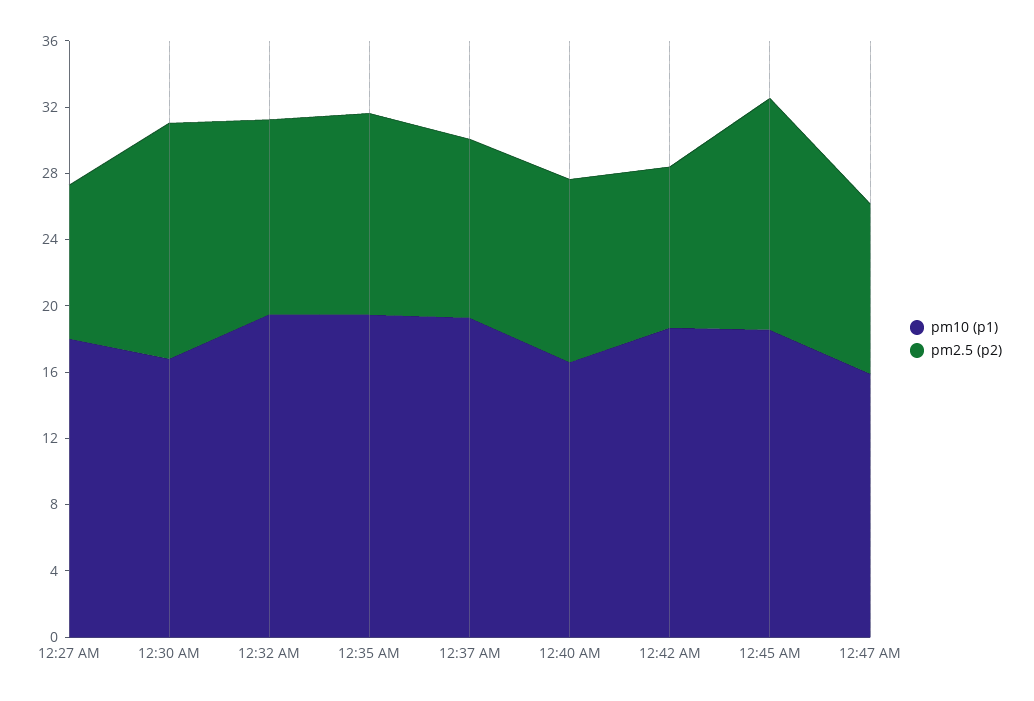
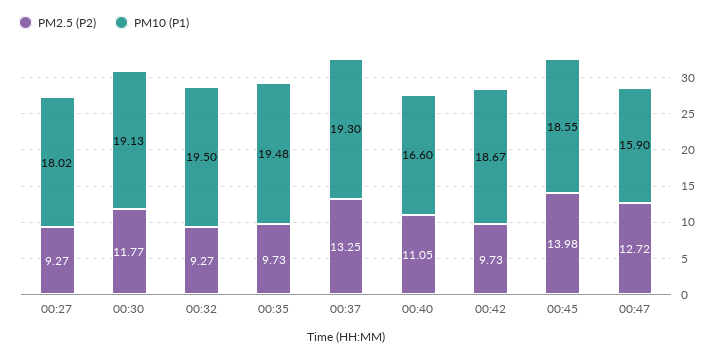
pm10 (p1), 12:30 AM: 17 -> 19.13
pm2.5 (p2), 12:30 AM: 14 -> 11.77
pm2.5 (p2), 12:32 AM: 12 -> 9.27
pm2.5 (p2), 12:35 AM: 12 -> 9.73
pm2.5 (p2), 12:37 AM: 11 -> 13.25
pm2.5 (p2), 12:47 AM: 10 -> 12.72

